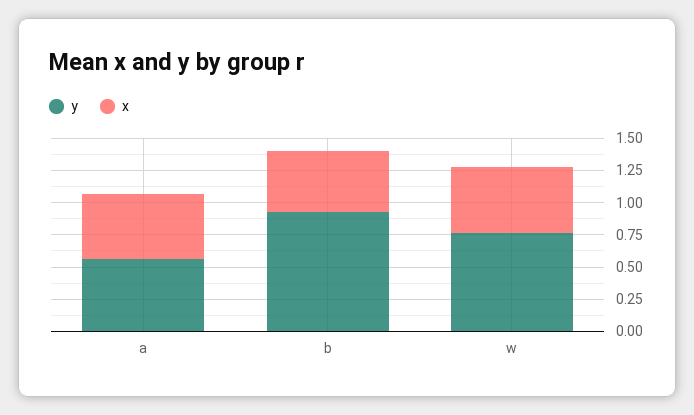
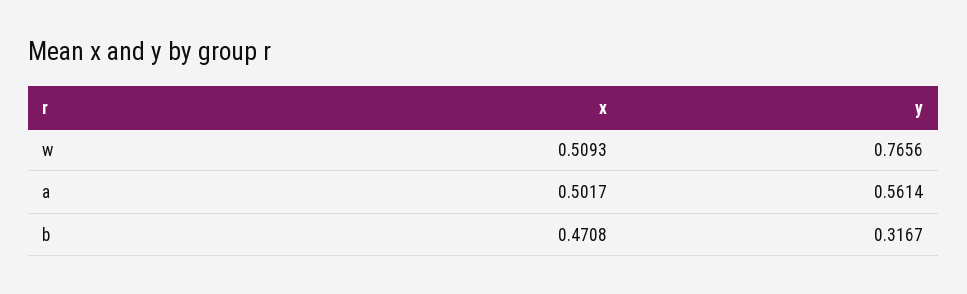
y, b: 1 -> 0.3167

